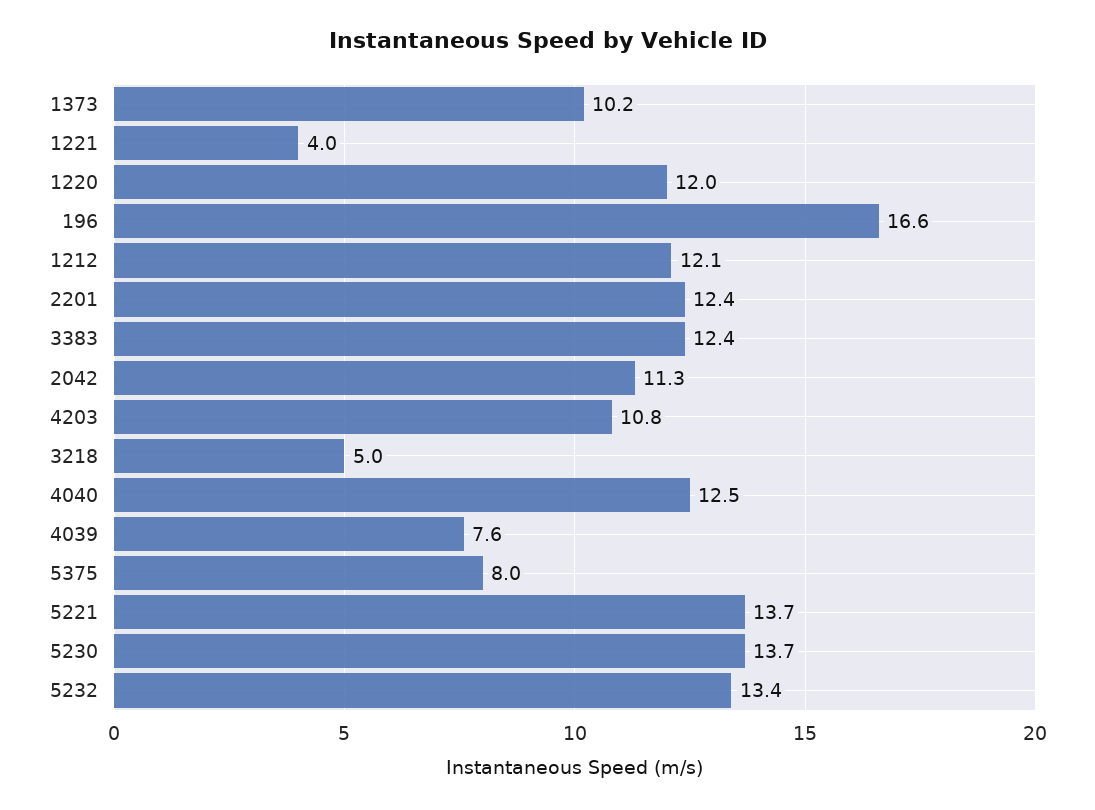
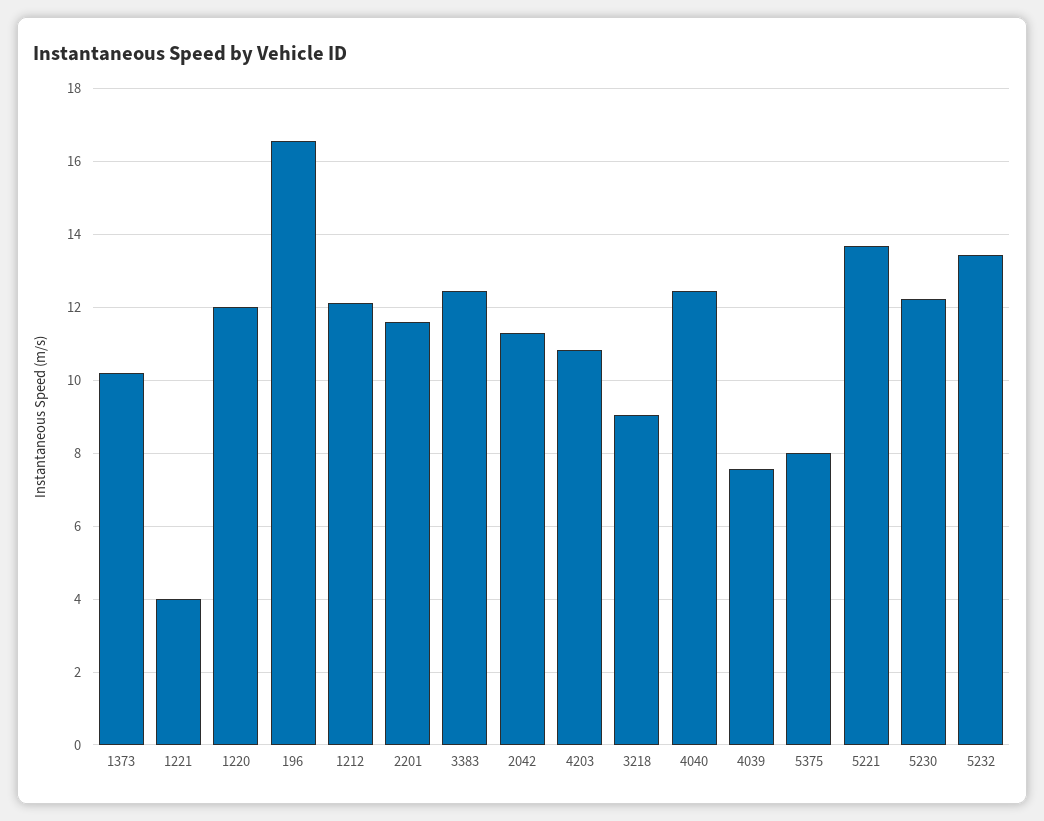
2201: 12.4 -> 11.6
3218: 5 -> 9
5230: 13.7 -> 12.2

